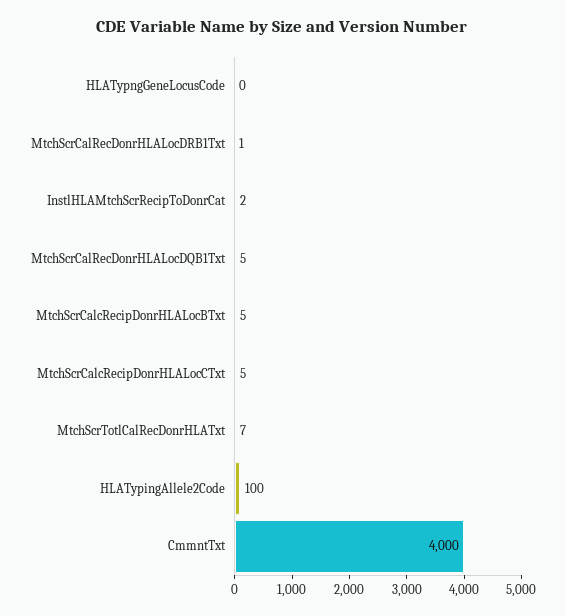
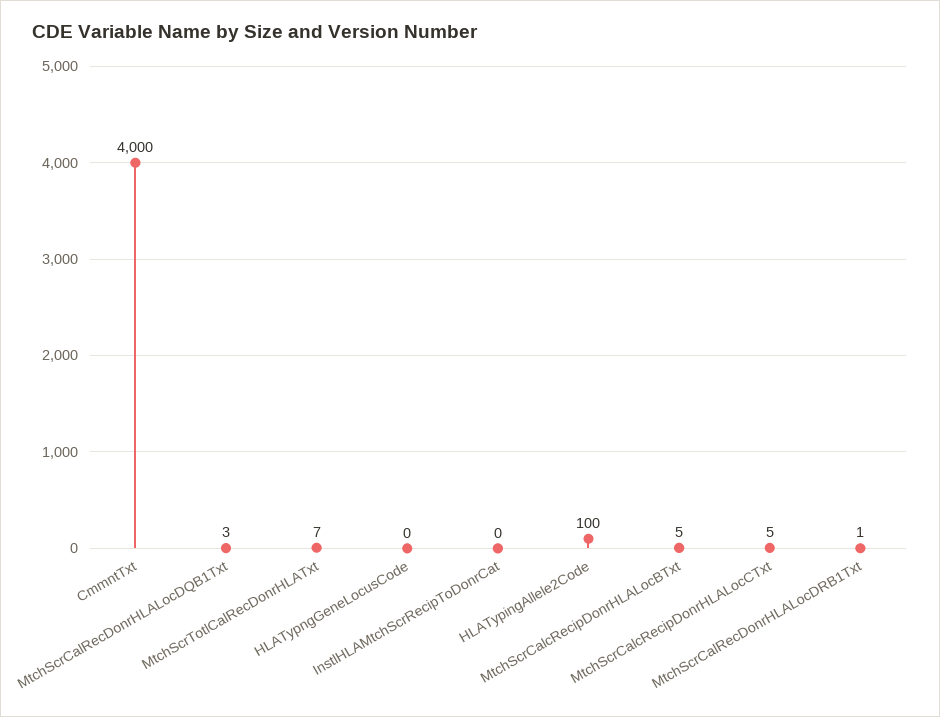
InstlHLAMtchScrRecipToDonrCat: 2 -> 0
MtchScrCalRecDonrHLALocDQB1Txt: 5 -> 3

